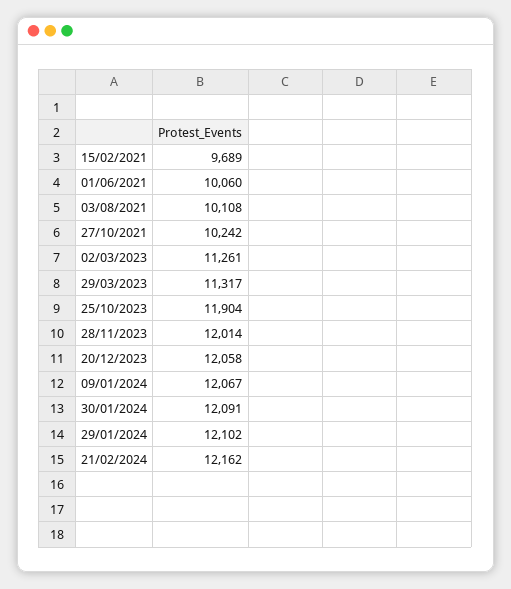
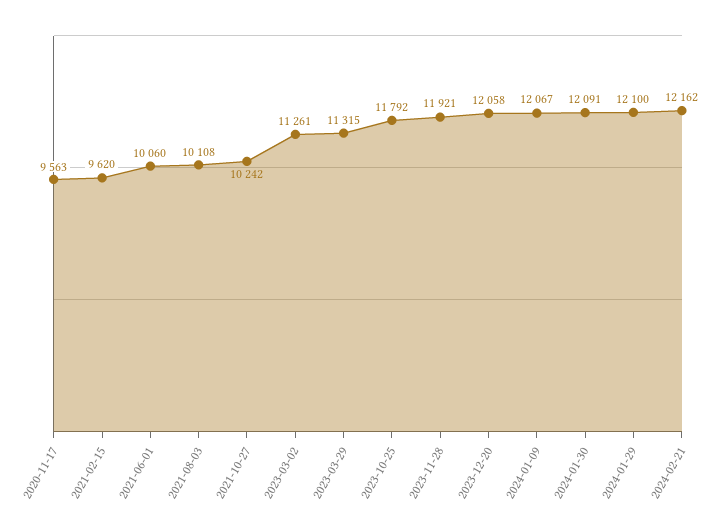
15/02/2021: 9689 -> 9620
29/03/2023: 11317 -> 11315
25/10/2023: 11904 -> 11792
28/11/2023: 12014 -> 11921
29/01/2024: 12102 -> 12100
2020-11-17: none -> 9563

